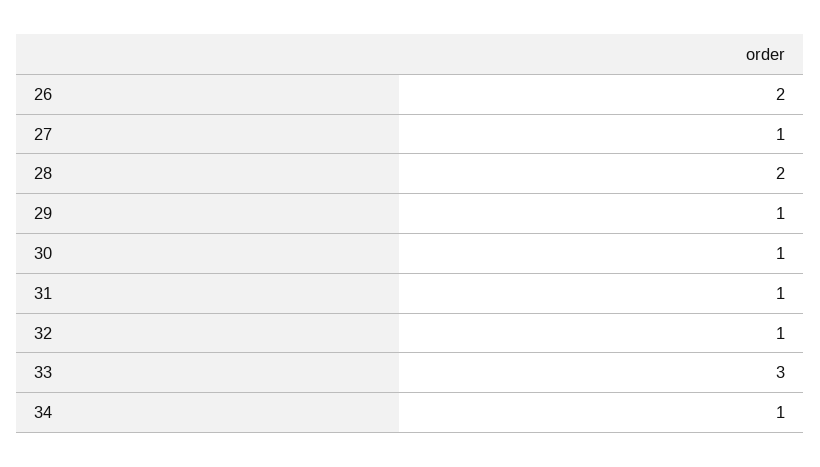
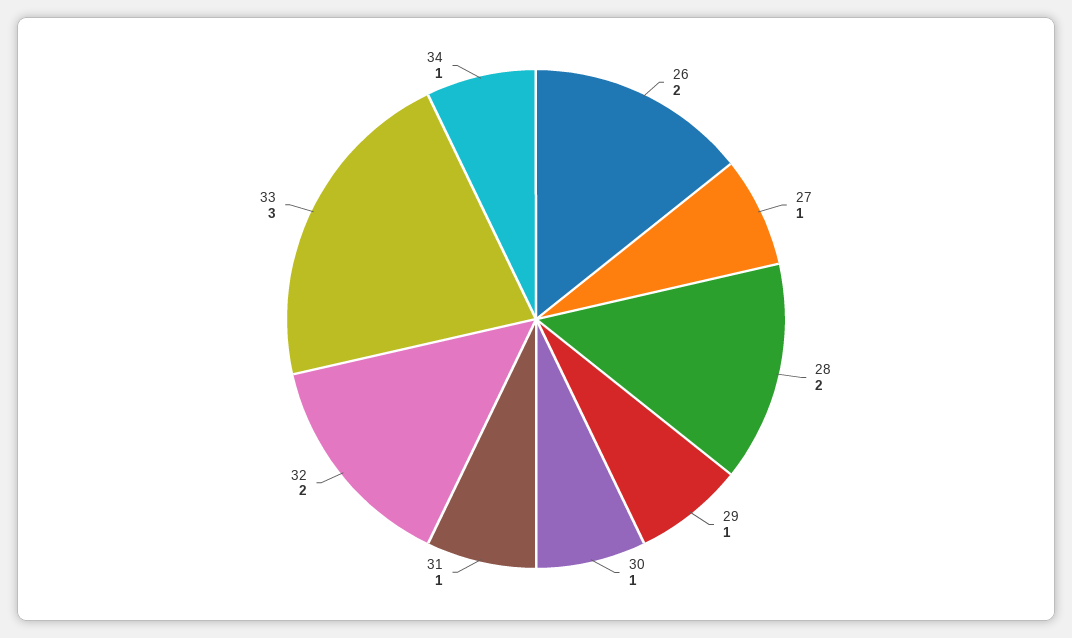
32: 1 -> 2

